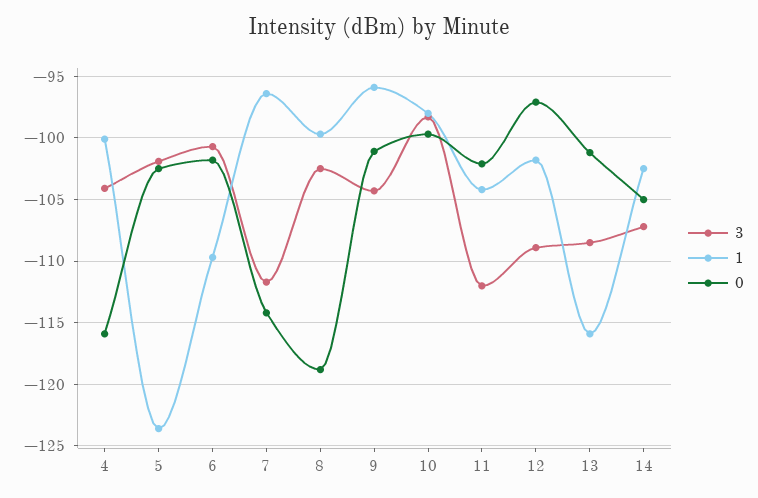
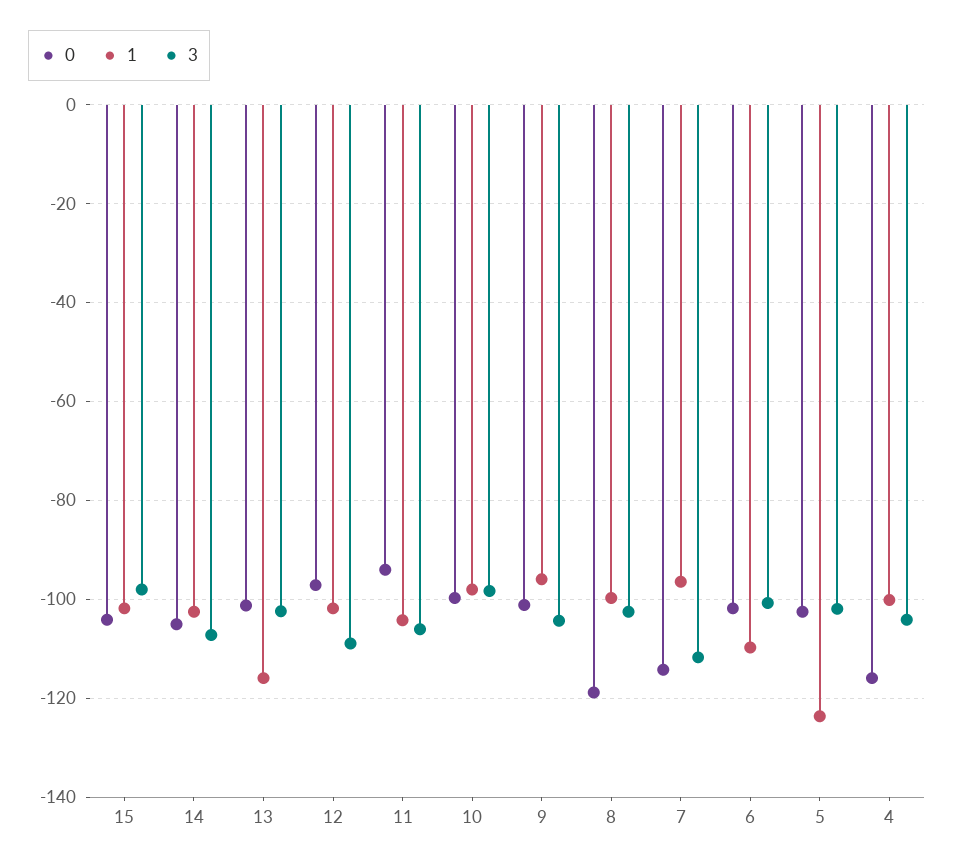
3, 11: -112 -> -106
0, 11: -102 -> -94
3, 13: -108.5 -> -102
0, 15: none -> -104
1, 15: none -> -102
3, 15: none -> -98

